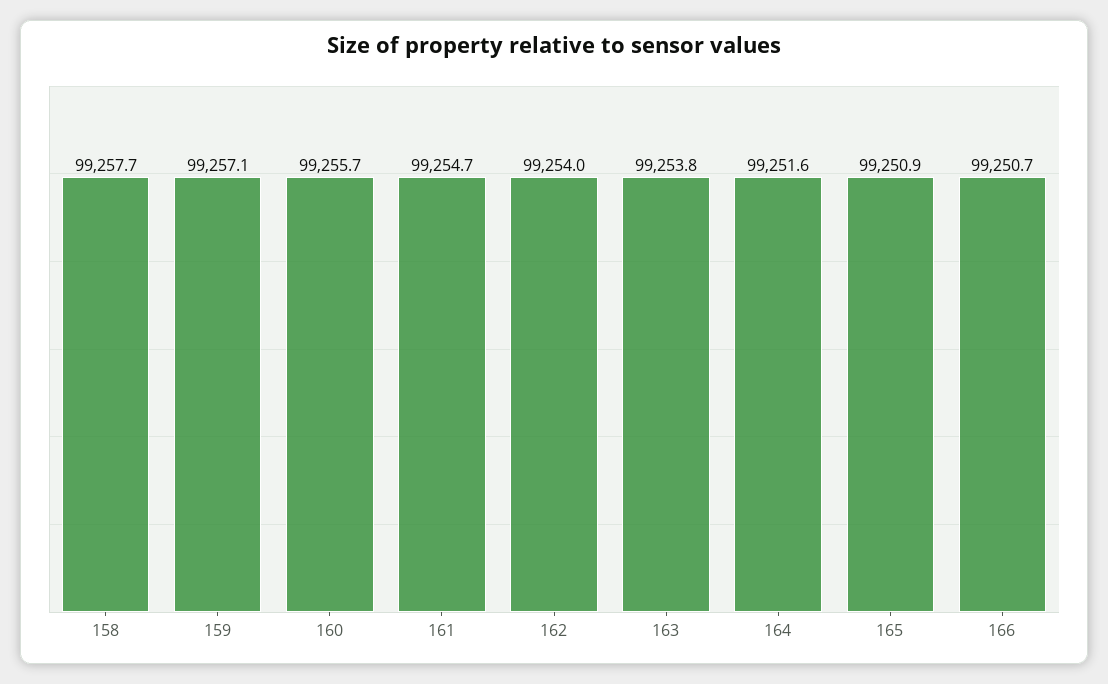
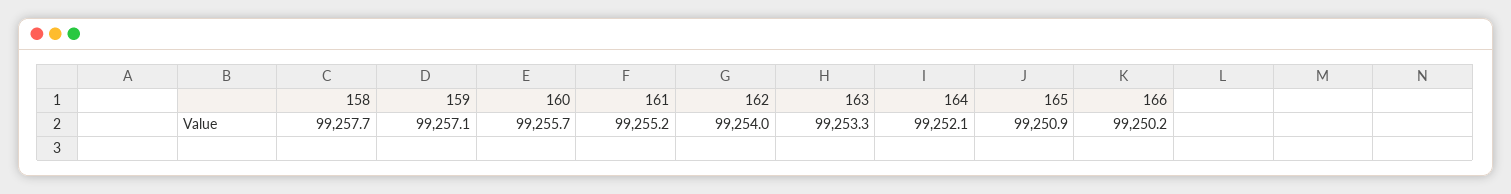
161: 99254.7 -> 99255.2
163: 99253.8 -> 99253.3
164: 99251.6 -> 99252.1
166: 99250.7 -> 99250.2

